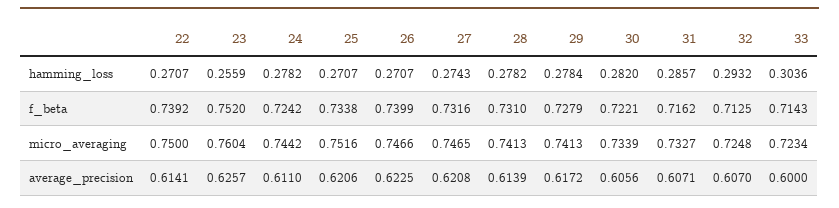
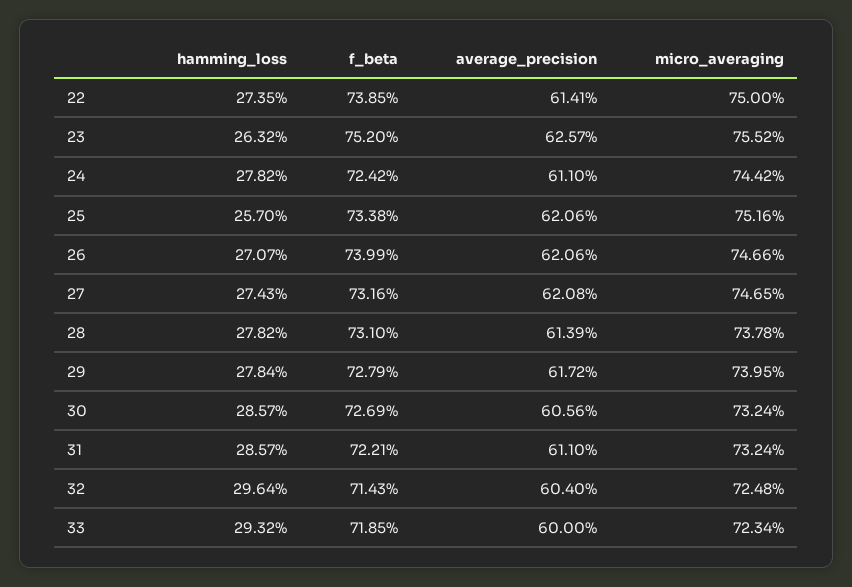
22, hamming_loss: 0.2707 -> 0.2735
23, hamming_loss: 0.2559 -> 0.2632
25, hamming_loss: 0.2707 -> 0.257
30, hamming_loss: 0.282 -> 0.2857
32, hamming_loss: 0.2932 -> 0.2964
33, hamming_loss: 0.3036 -> 0.2932
22, f_beta: 0.7392 -> 0.7385
30, f_beta: 0.7221 -> 0.7269
31, f_beta: 0.7162 -> 0.7221
32, f_beta: 0.7125 -> 0.7143
33, f_beta: 0.7143 -> 0.7185
23, micro_averaging: 0.7604 -> 0.7552
28, micro_averaging: 0.7413 -> 0.7378
29, micro_averaging: 0.7413 -> 0.7395
30, micro_averaging: 0.7339 -> 0.7324
31, micro_averaging: 0.7327 -> 0.7324
26, average_precision: 0.6225 -> 0.6206
31, average_precision: 0.6071 -> 0.611
32, average_precision: 0.607 -> 0.604

